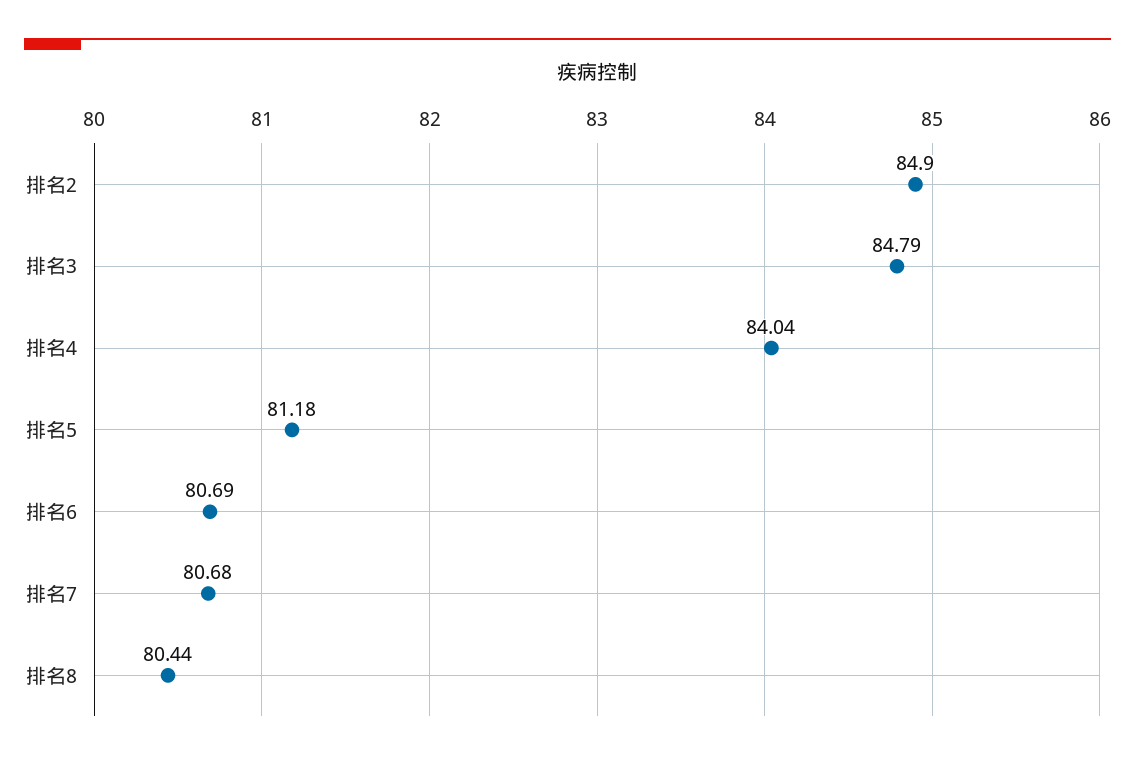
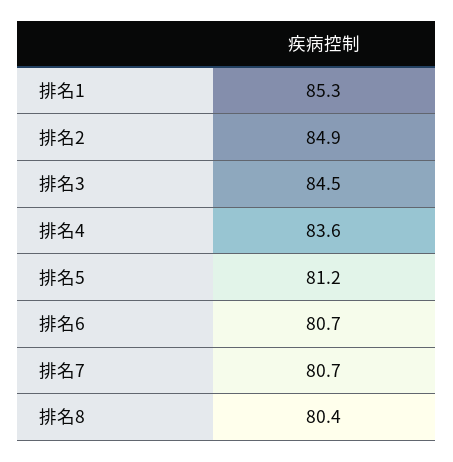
排名3: 84.79 -> 84.5
排名4: 84.04 -> 83.6
排名1: none -> 85.3

